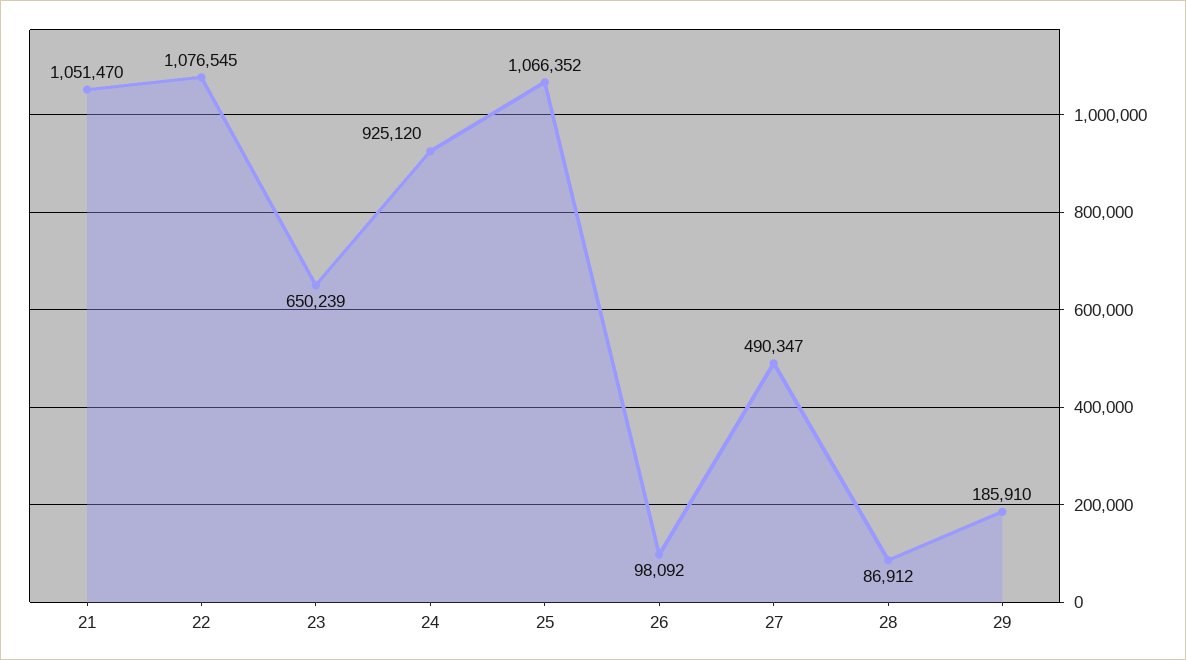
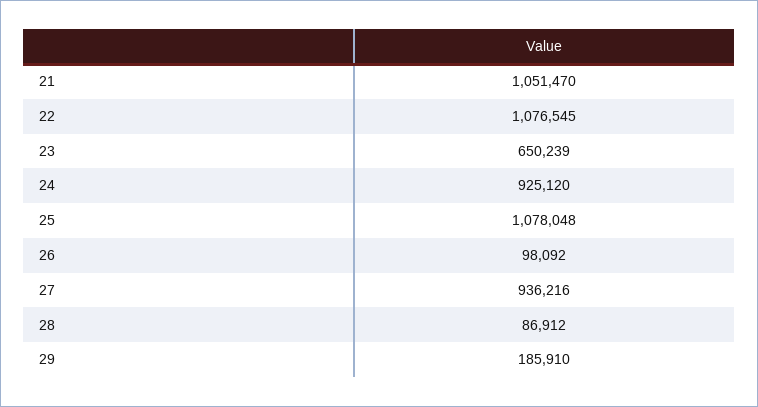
25: 1066352 -> 1078048
27: 490347 -> 936216

